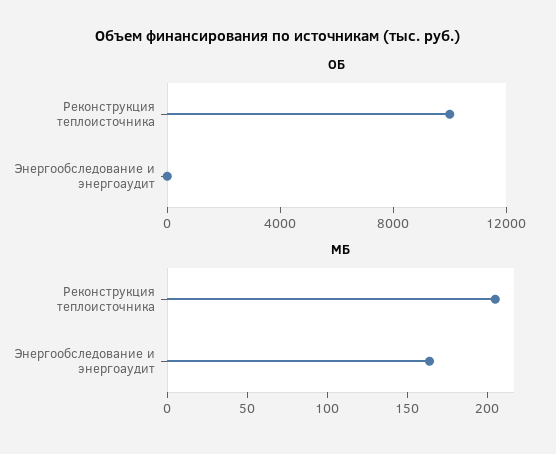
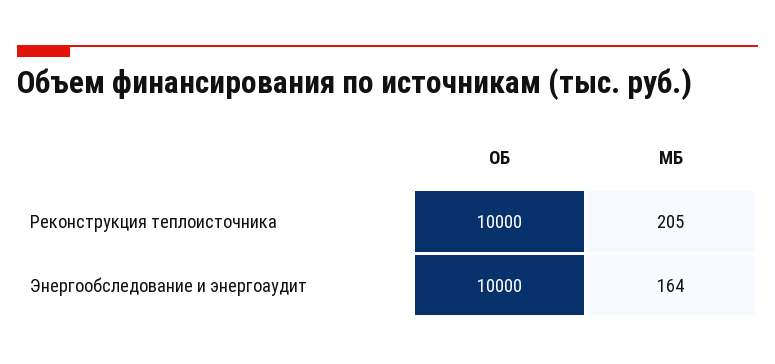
ОБ, Энергообследование и энергоаудит: 0 -> 10000

